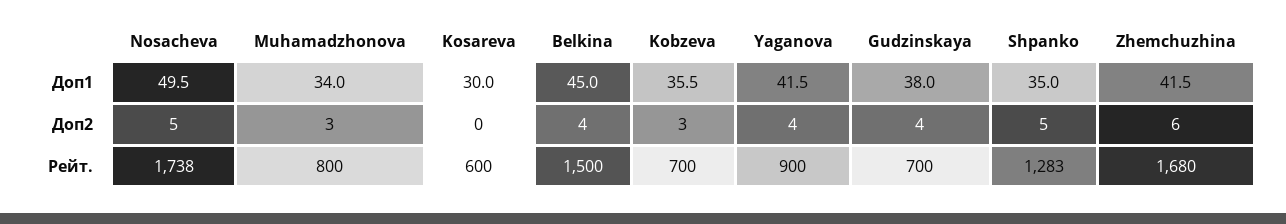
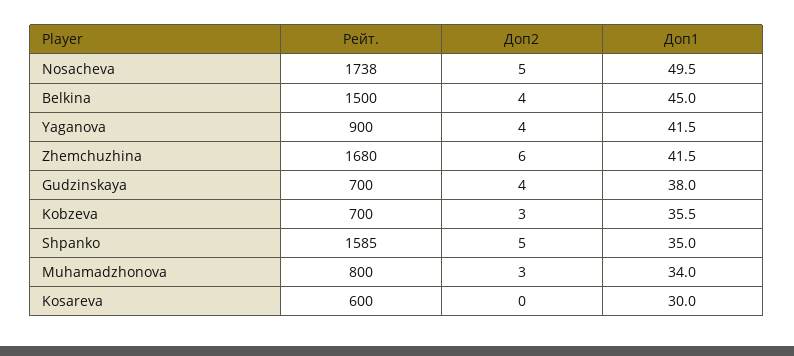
Shpanko, Рейт.: 1283 -> 1585

